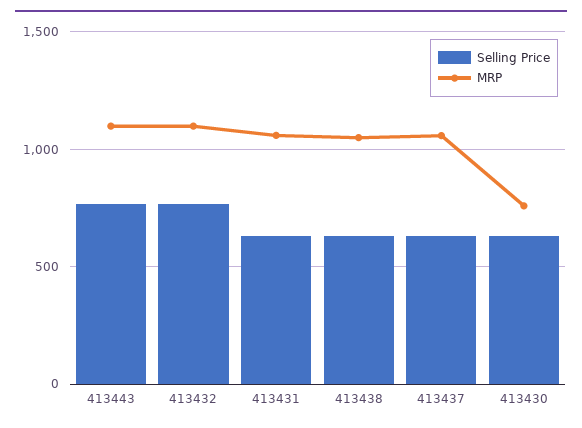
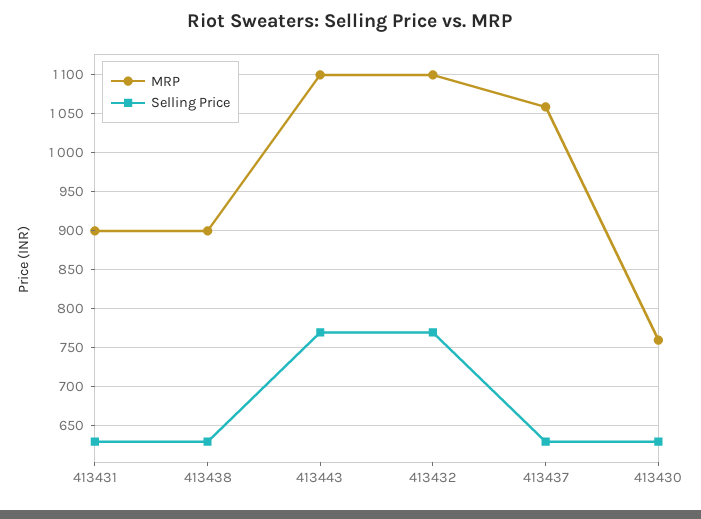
MRP, 413431: 1050 -> 900
MRP, 413438: 1050 -> 900

